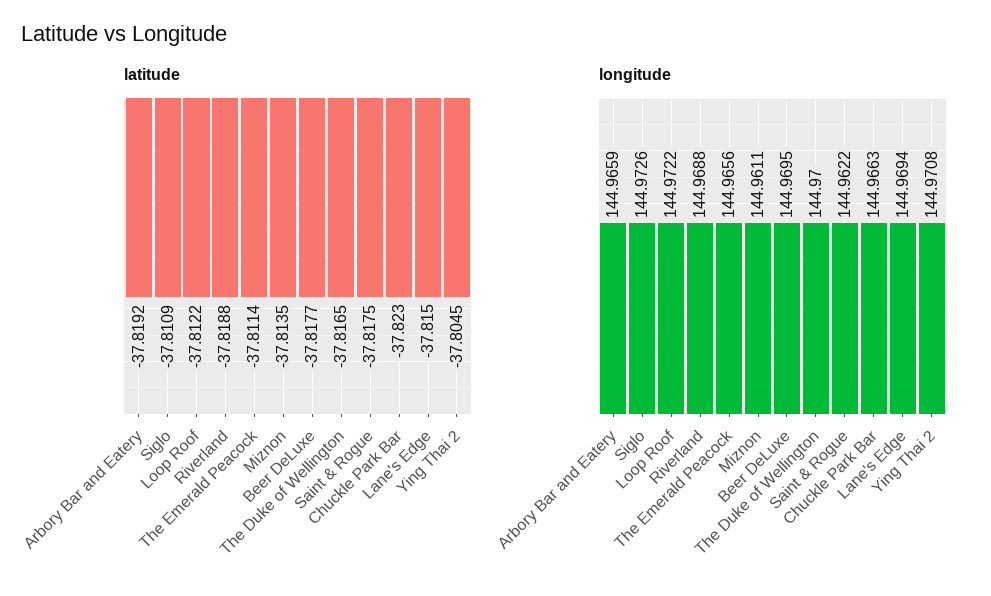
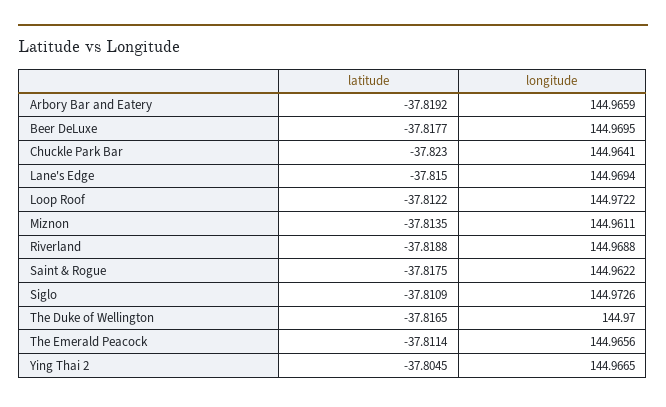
longitude, Chuckle Park Bar: 144.9663 -> 144.9641
longitude, Ying Thai 2: 144.9708 -> 144.9665

